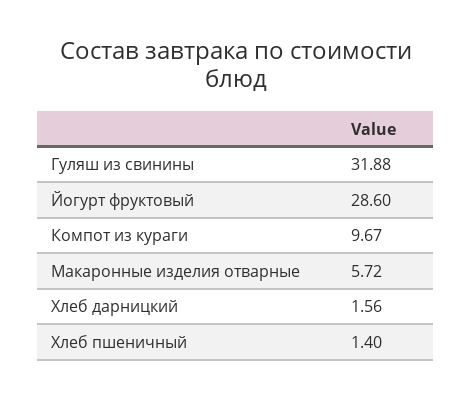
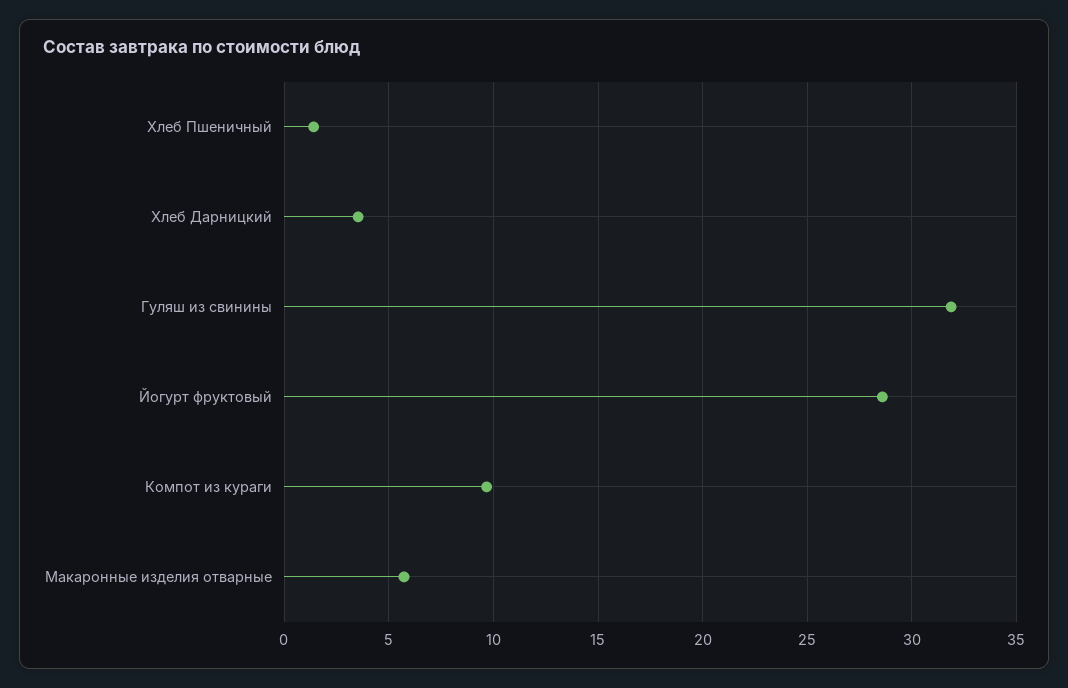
Хлеб дарницкий: 1.56 -> 3.5

